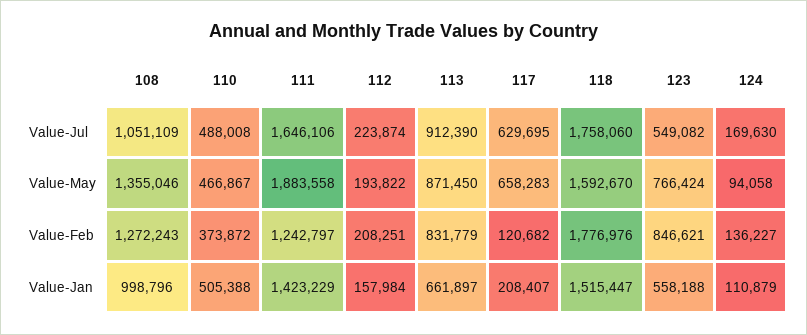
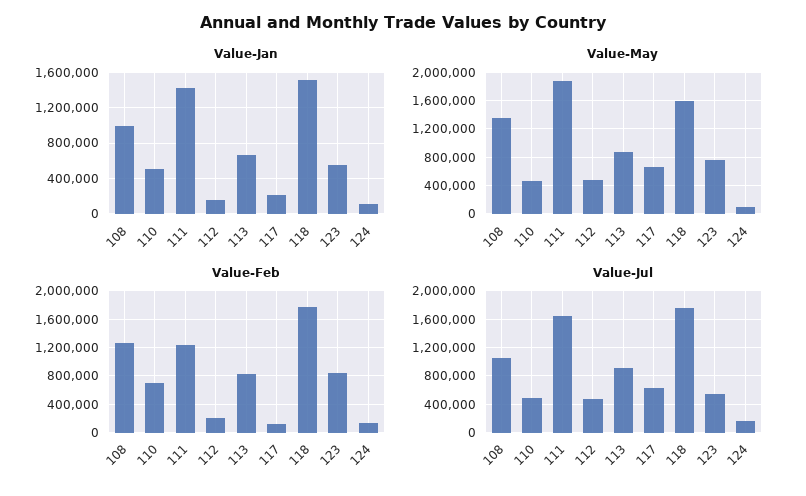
Value-Jul, 112: 223874 -> 500000
Value-May, 112: 193822 -> 500000
Value-Feb, 110: 373872 -> 700000

